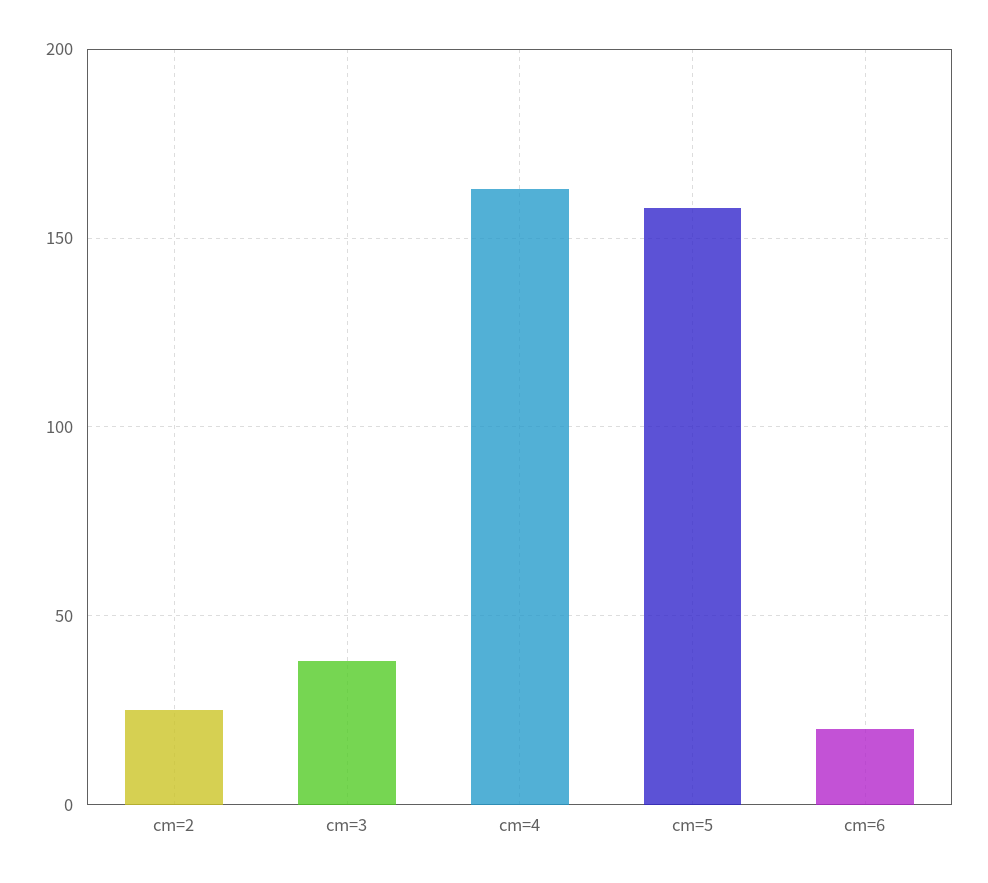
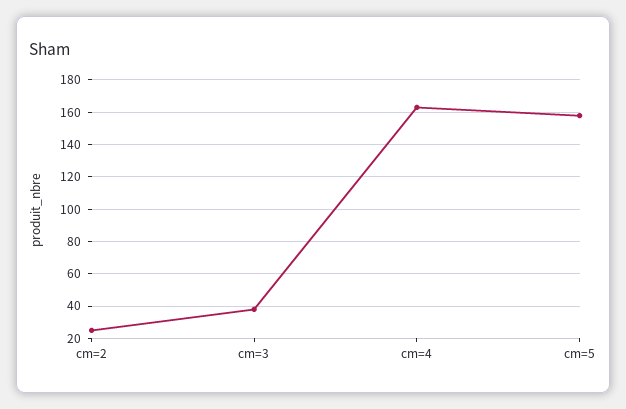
cm=6: 20 -> none

